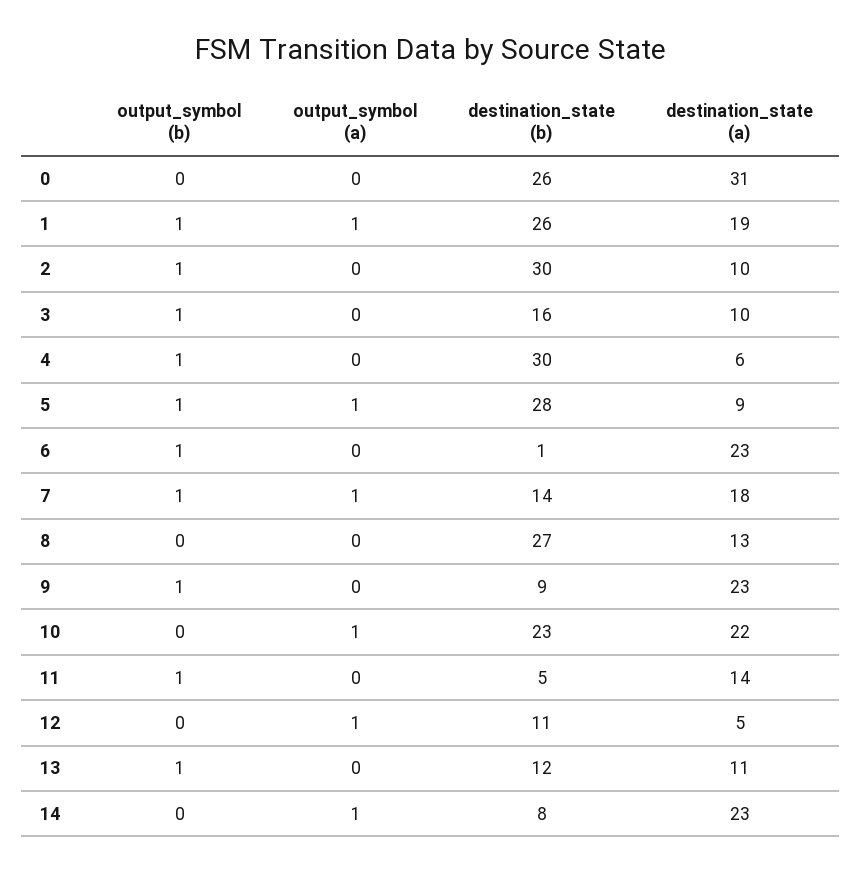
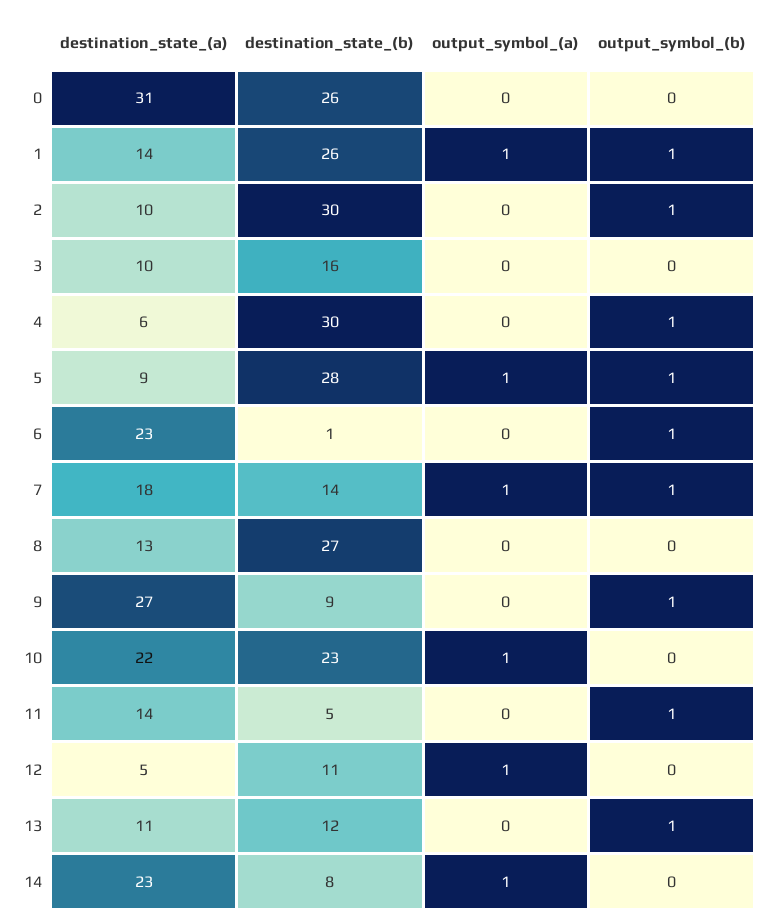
destination_state (a), 1: 19 -> 14
output_symbol (b), 3: 1 -> 0
destination_state (a), 9: 23 -> 27

